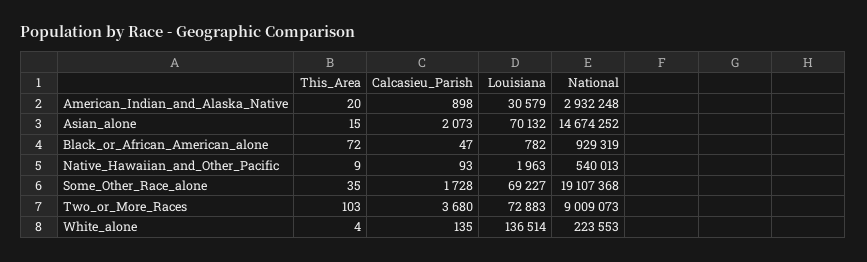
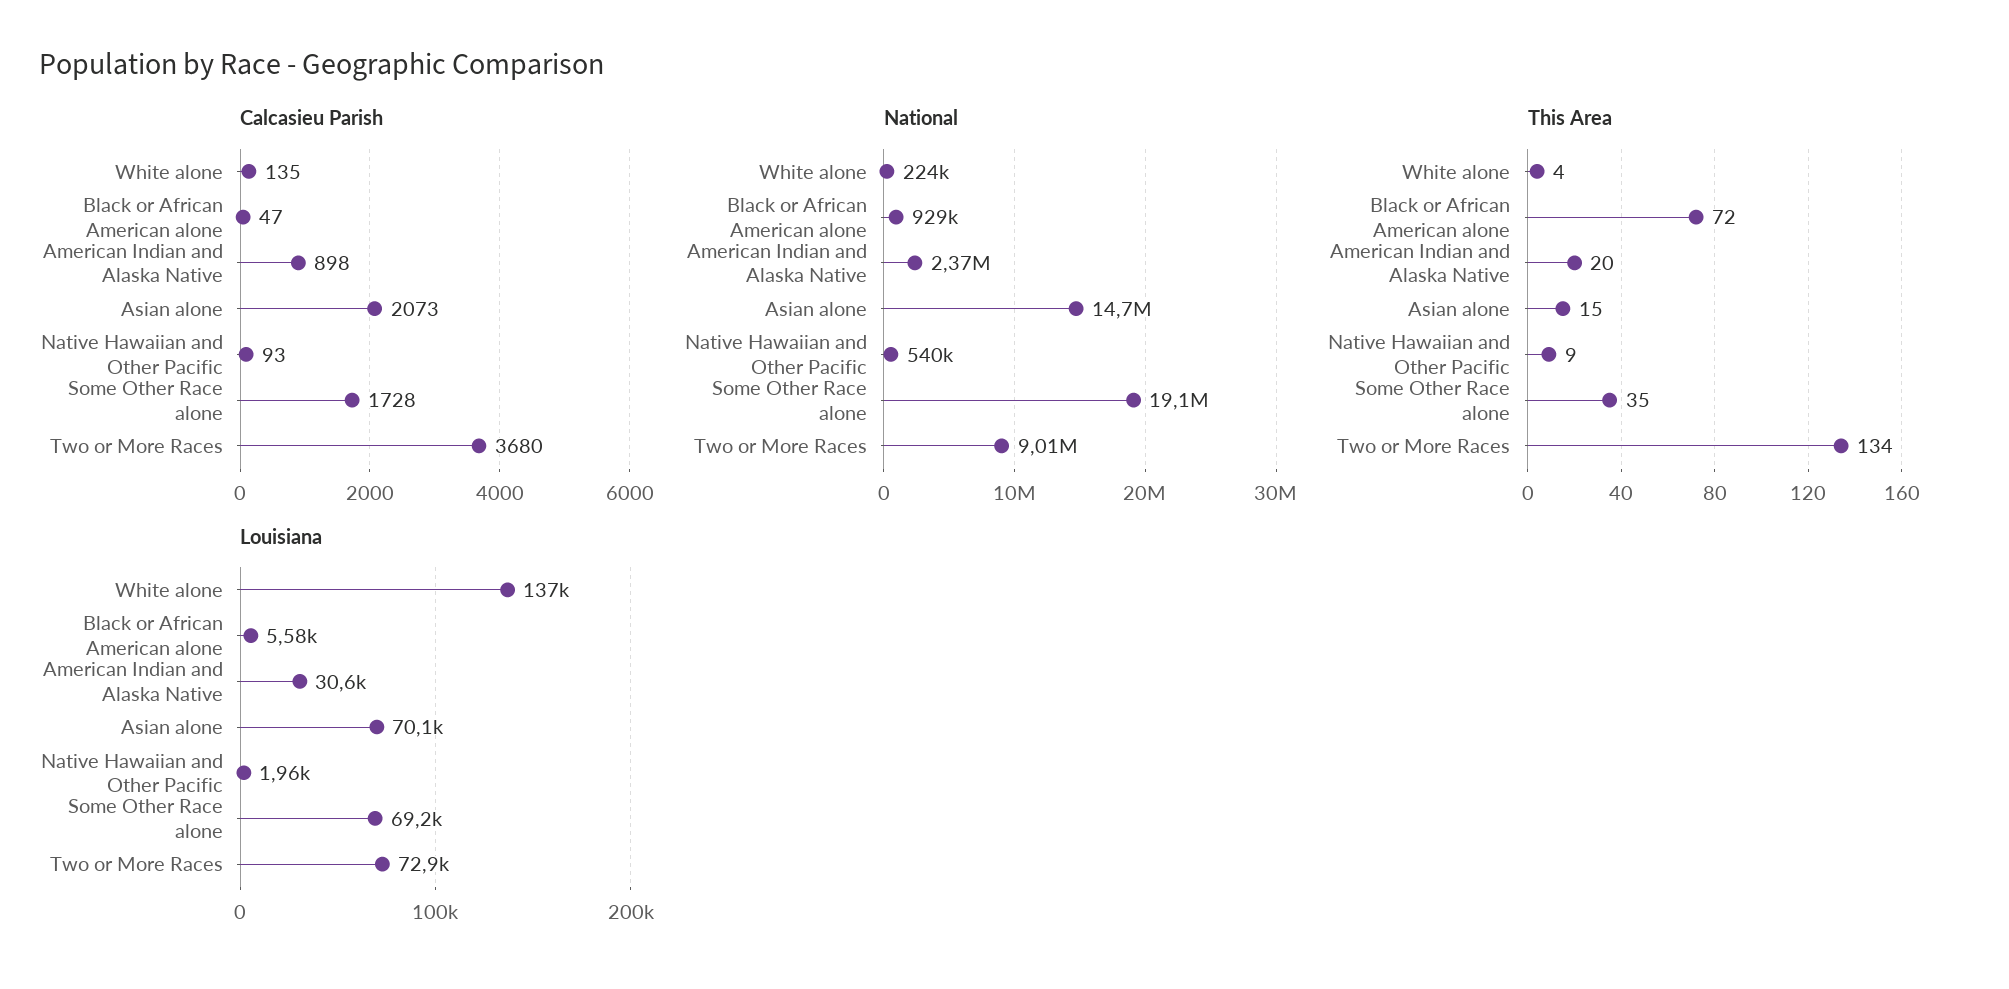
National, American_Indian_and_Alaska_Native: 2932248 -> 2370000
Louisiana, Black_or_African_American_alone: 782 -> 5580
This_Area, Two_or_More_Races: 103 -> 134

